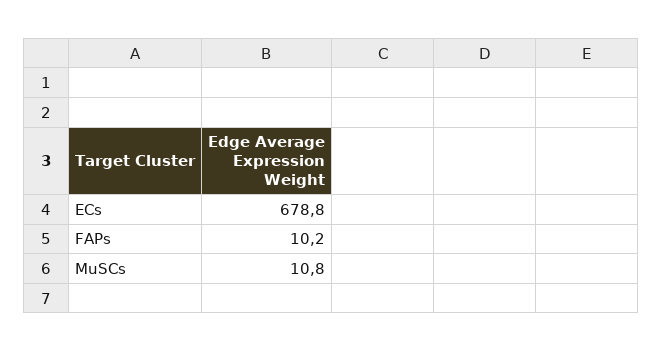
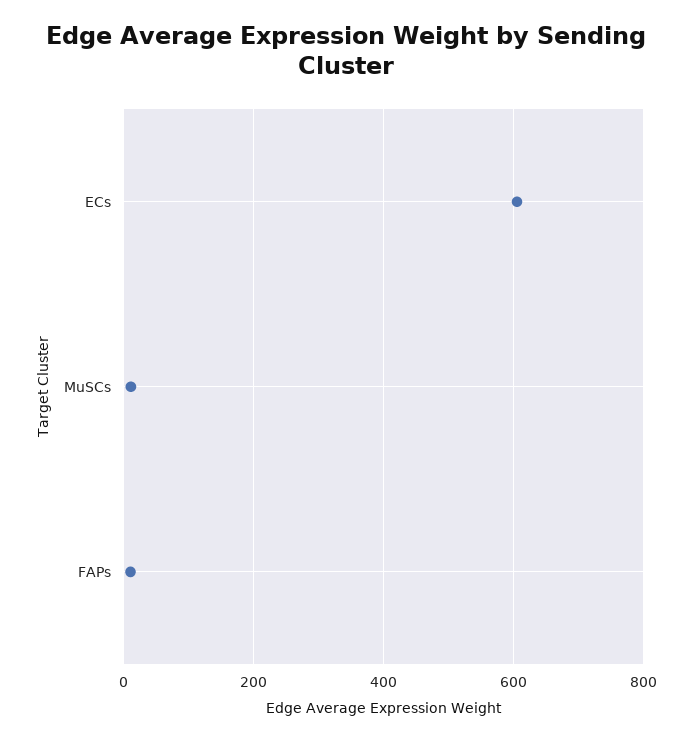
ECs: 678.8 -> 600

